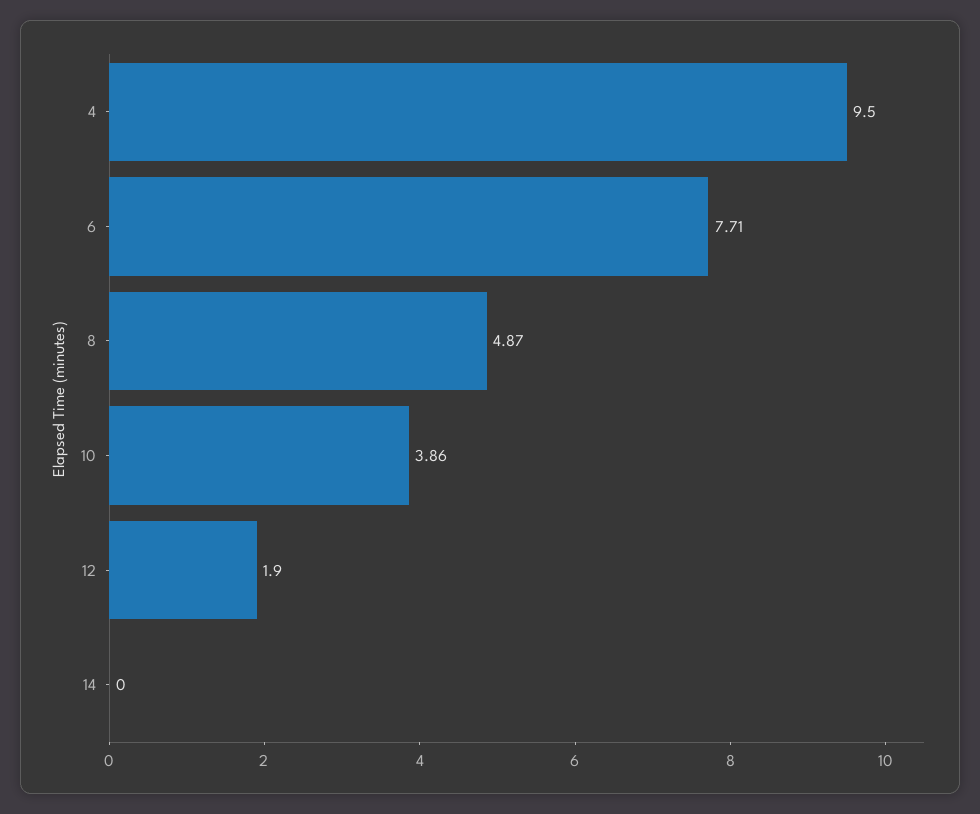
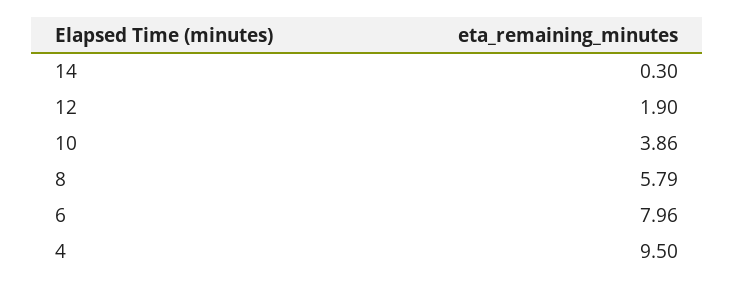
6: 7.71 -> 7.96
8: 4.87 -> 5.79
14: 0 -> 0.3

